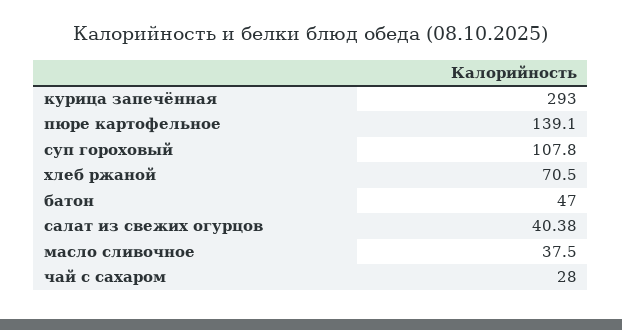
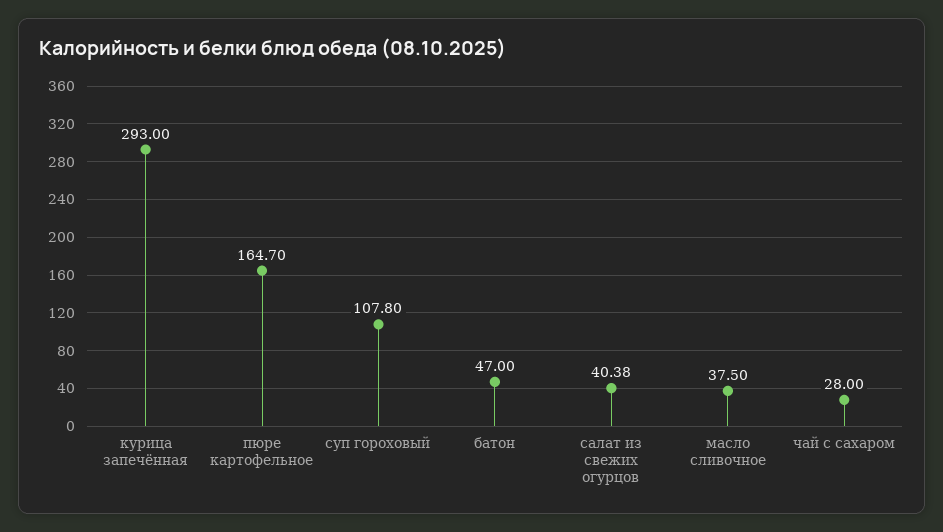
пюре картофельное: 139.1 -> 164.7
хлеб ржаной: 70.5 -> none

